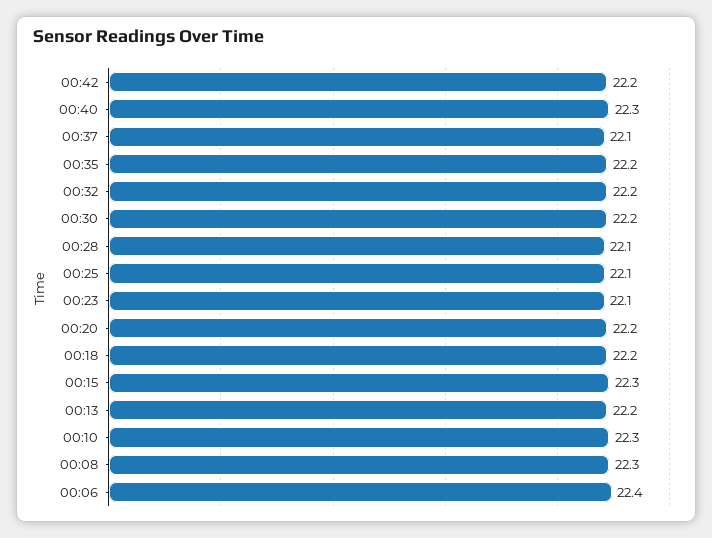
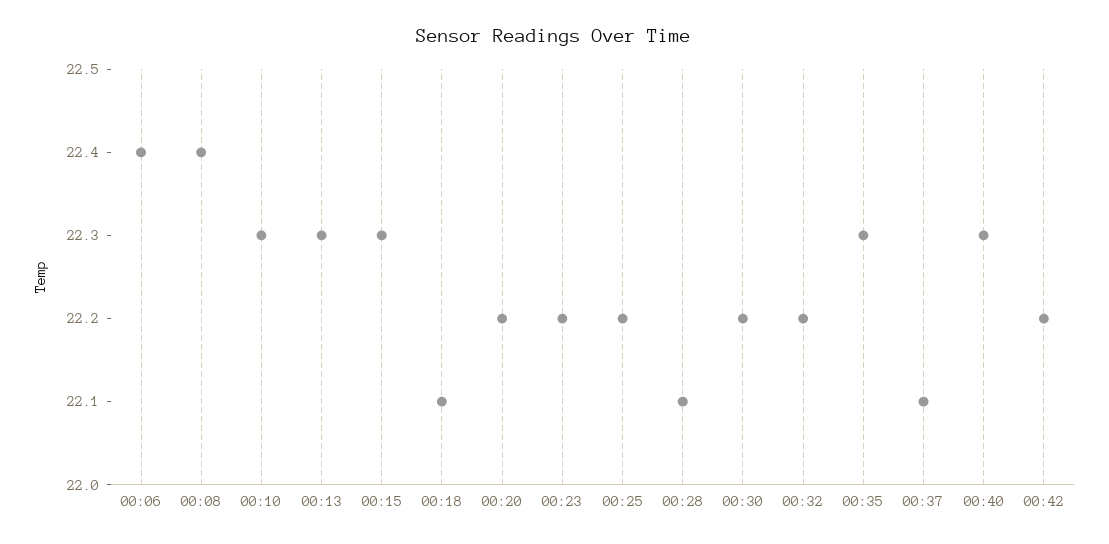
00:35: 22.2 -> 22.3
00:25: 22.1 -> 22.2
00:23: 22.1 -> 22.2
00:18: 22.2 -> 22.1
00:13: 22.2 -> 22.3
00:08: 22.3 -> 22.4

